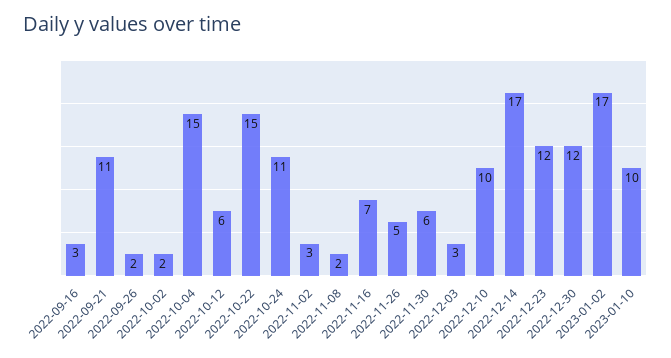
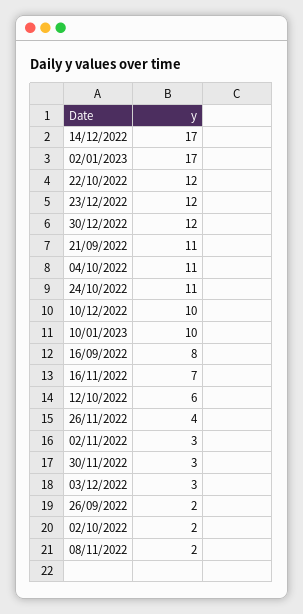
2022-09-16: 3 -> 8
2022-10-04: 15 -> 11
2022-10-22: 15 -> 12
2022-11-26: 5 -> 4
2022-11-30: 6 -> 3

